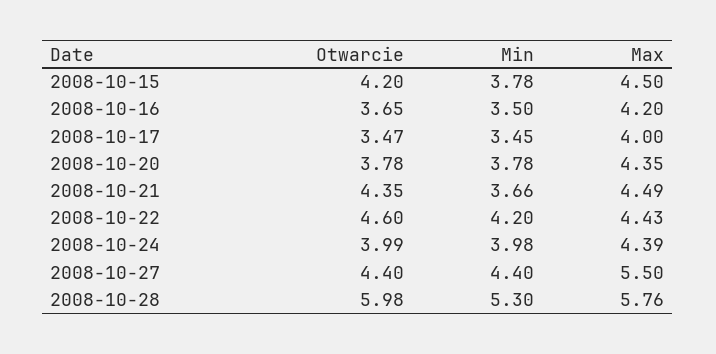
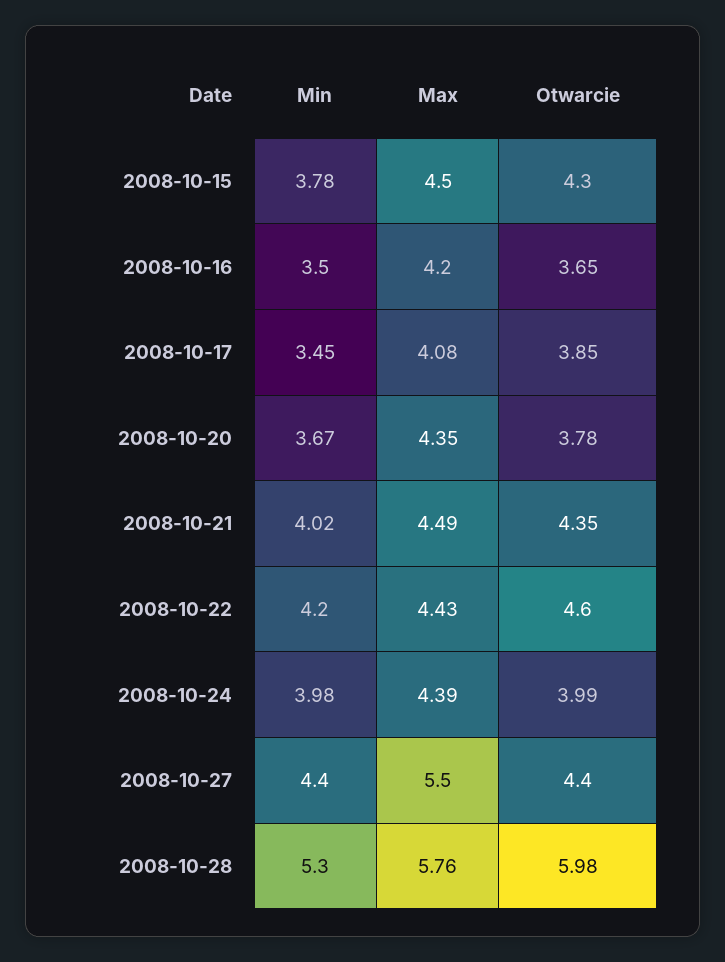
Otwarcie, 2008-10-15: 4.2 -> 4.3
Otwarcie, 2008-10-17: 3.47 -> 3.85
Max, 2008-10-17: 4 -> 4.08
Min, 2008-10-20: 3.78 -> 3.67
Min, 2008-10-21: 3.66 -> 4.02

